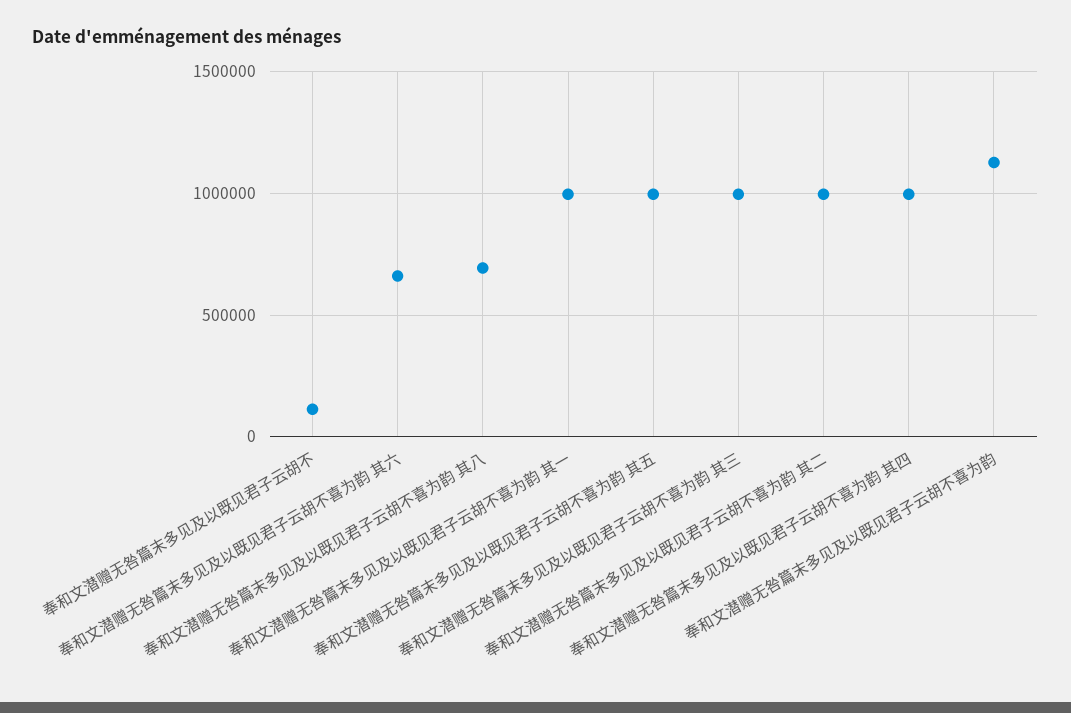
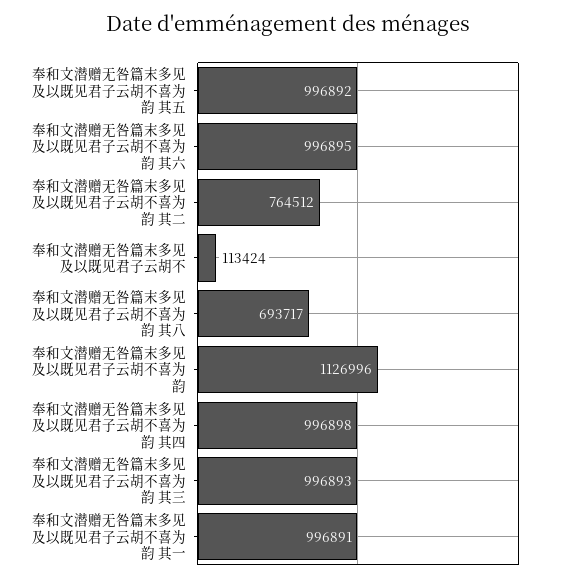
奉和文潜赠无咎篇末多见及以既见君子云胡不喜为韵 其六: 650000 -> 996895
奉和文潜赠无咎篇末多见及以既见君子云胡不喜为韵 其二: 1000000 -> 764512

